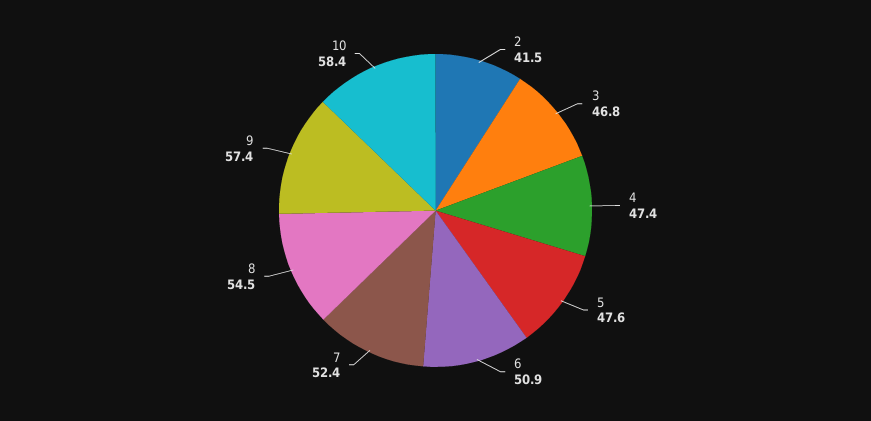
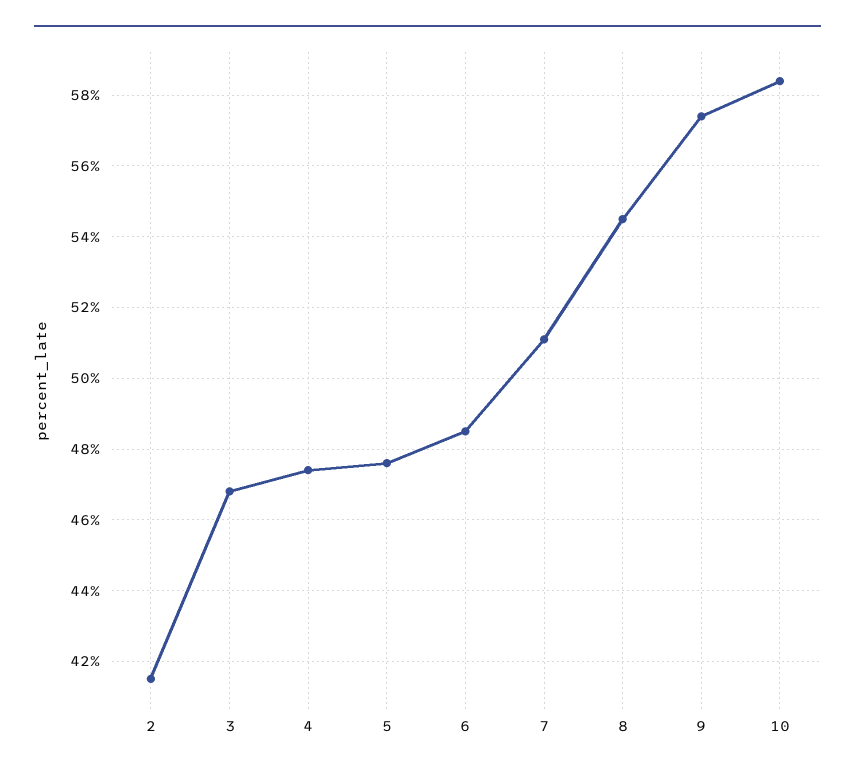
6: 50.9 -> 48.5
7: 52.4 -> 51

